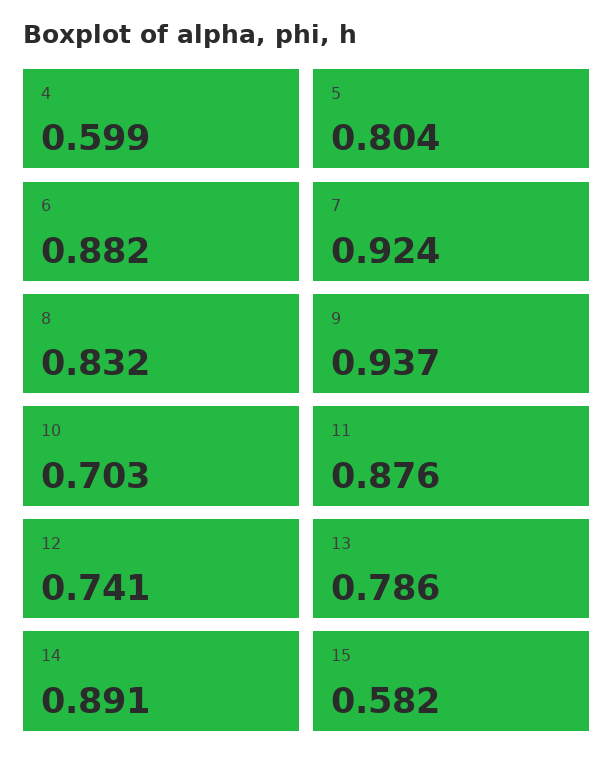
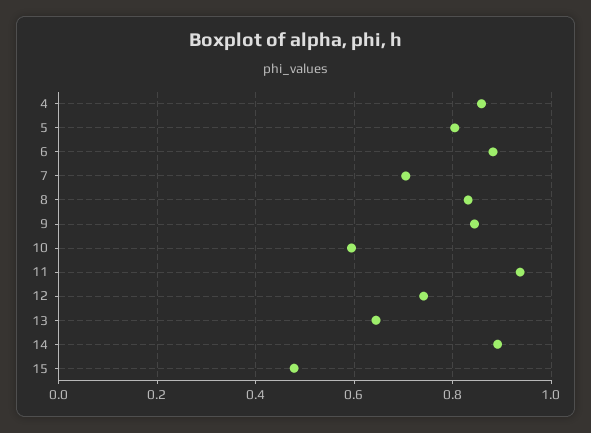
4: 0.599 -> 0.86
7: 0.924 -> 0.7
9: 0.937 -> 0.84
10: 0.703 -> 0.6
11: 0.876 -> 0.94
13: 0.786 -> 0.64
15: 0.582 -> 0.48

